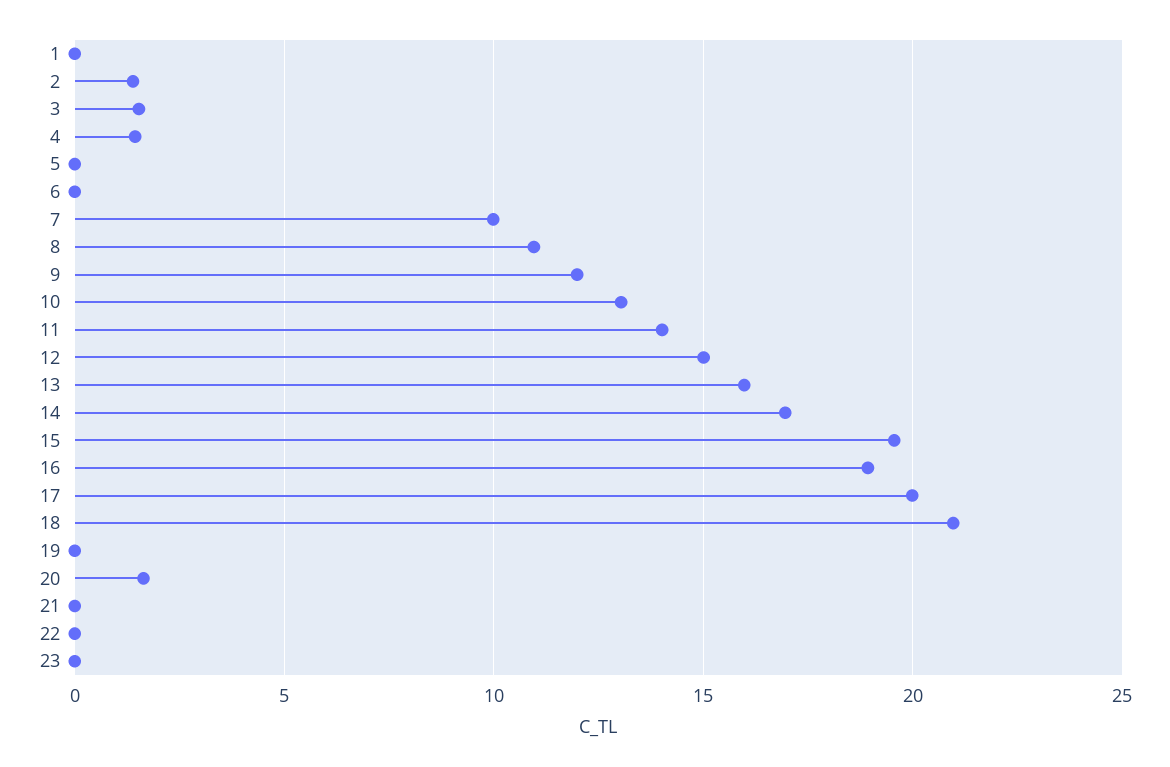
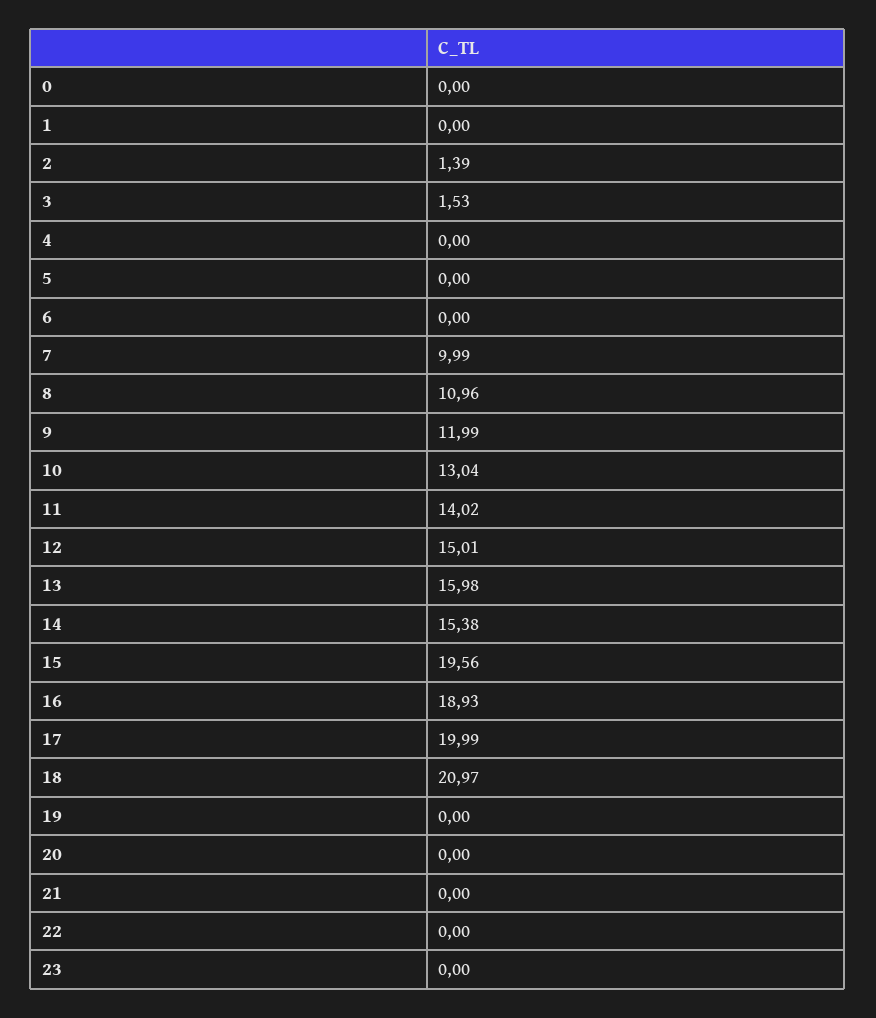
4: 1.5 -> 0
14: 17 -> 15.38
20: 1.5 -> 0
0: none -> 0

